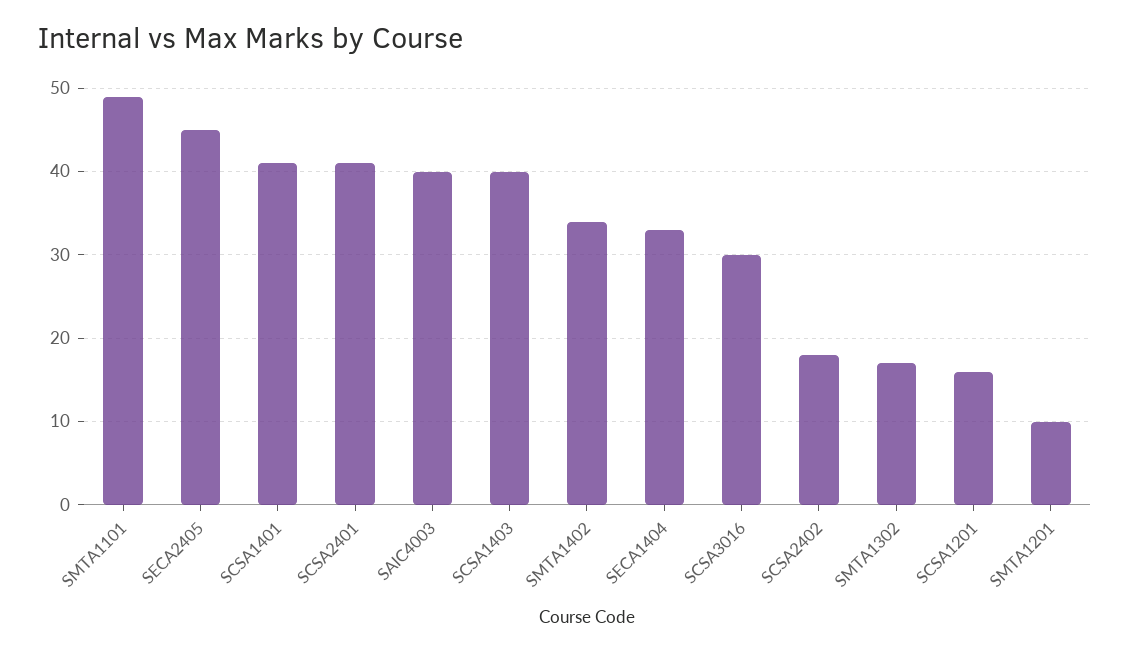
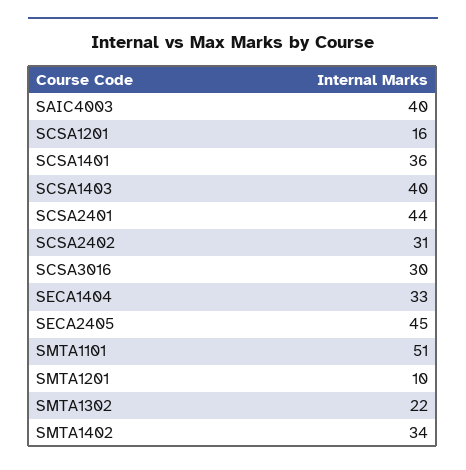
SMTA1101: 49 -> 51
SCSA1401: 41 -> 36
SCSA2401: 41 -> 44
SCSA2402: 18 -> 31
SMTA1302: 17 -> 22

